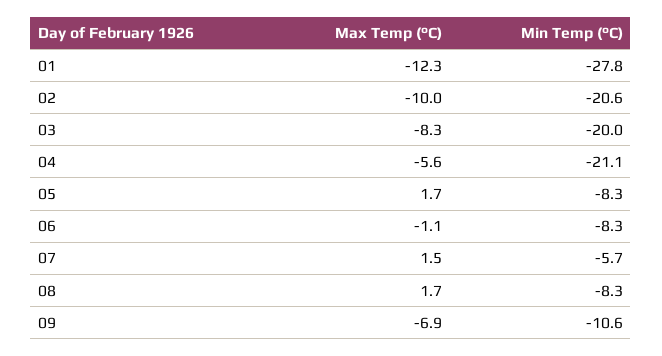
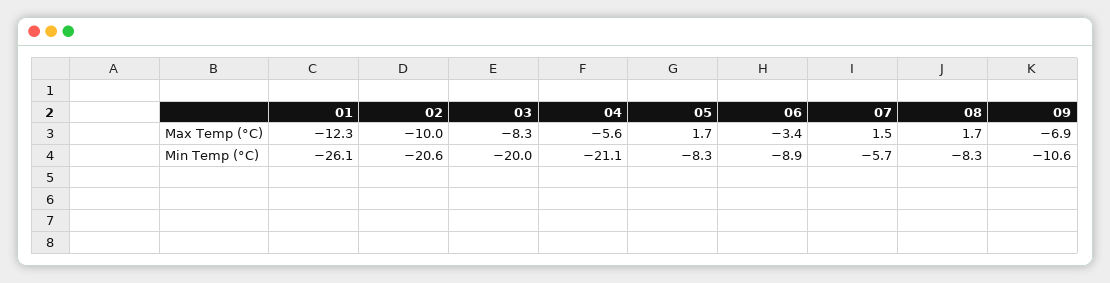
Min Temp (°C), 01: -27.8 -> -26.1
Max Temp (°C), 06: -1.1 -> -3.4
Min Temp (°C), 06: -8.3 -> -8.9

